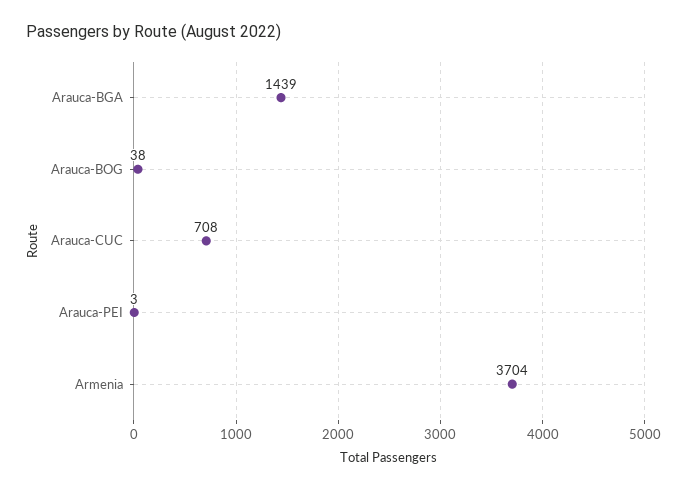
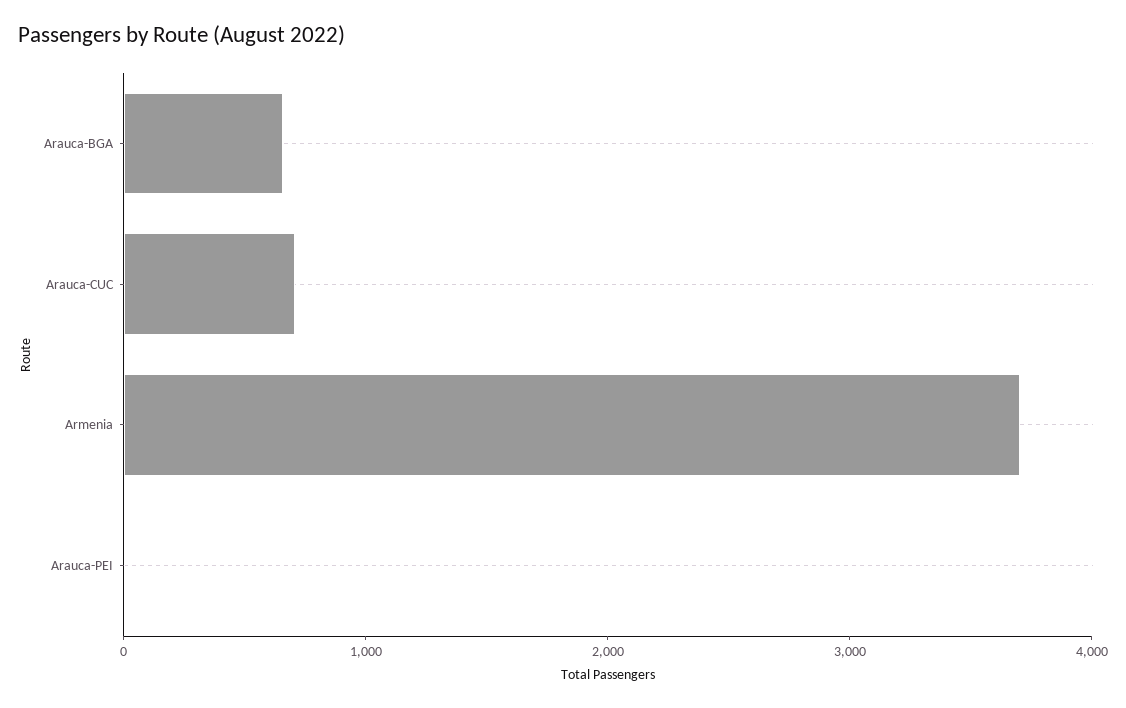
Arauca-BGA: 1439 -> 600
Arauca-BOG: 38 -> none

